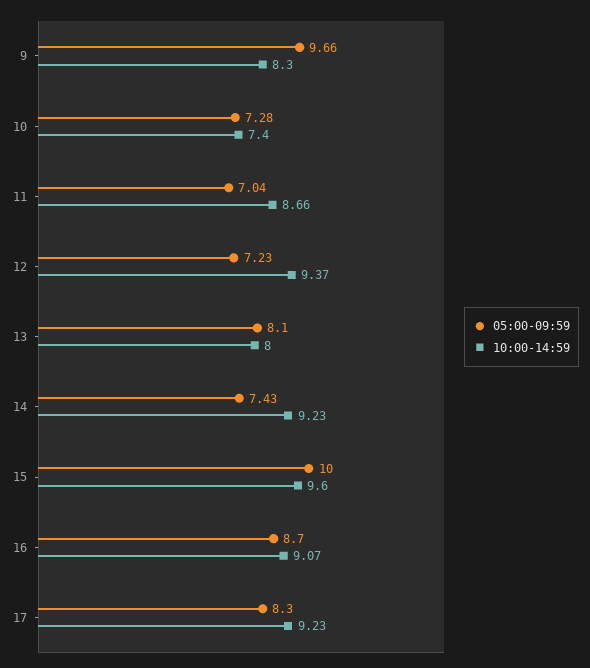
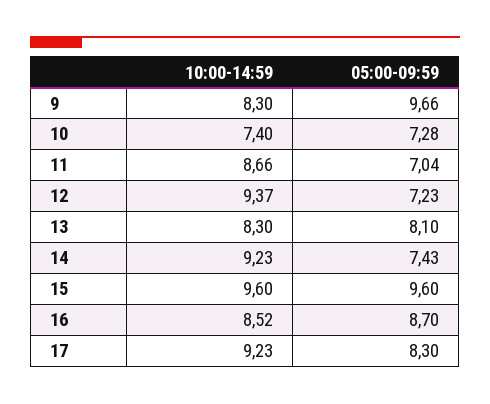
10:00-14:59, 13: 8 -> 8.3
05:00-09:59, 15: 10 -> 9.6
10:00-14:59, 16: 9.07 -> 8.52

